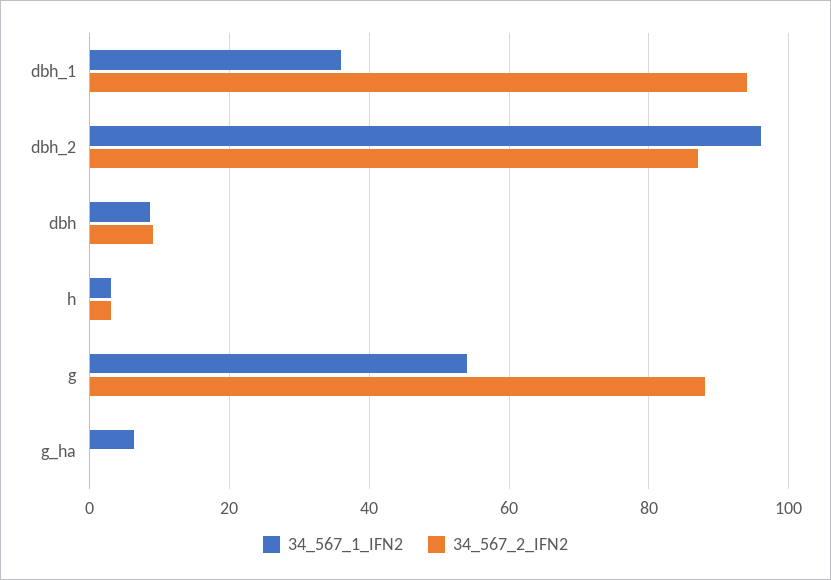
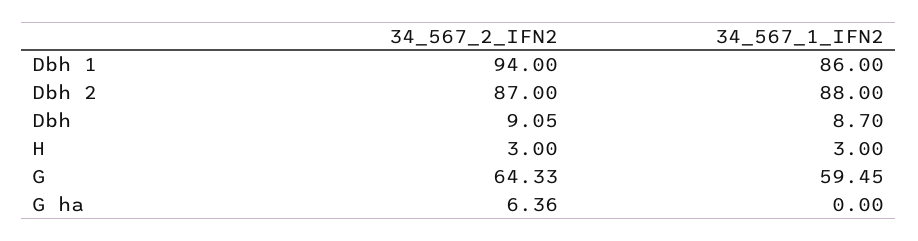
34_567_1_IFN2, dbh_1: 36 -> 86
34_567_1_IFN2, dbh_2: 96 -> 88
34_567_1_IFN2, g: 54 -> 59.45
34_567_2_IFN2, g: 88 -> 64.33
34_567_1_IFN2, g_ha: 6 -> 0
34_567_2_IFN2, g_ha: 0 -> 6.36

